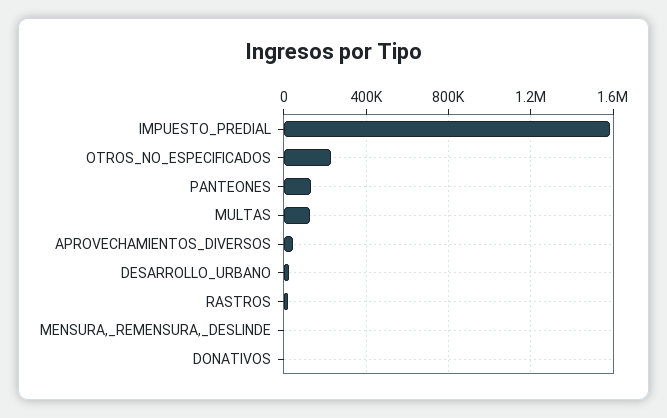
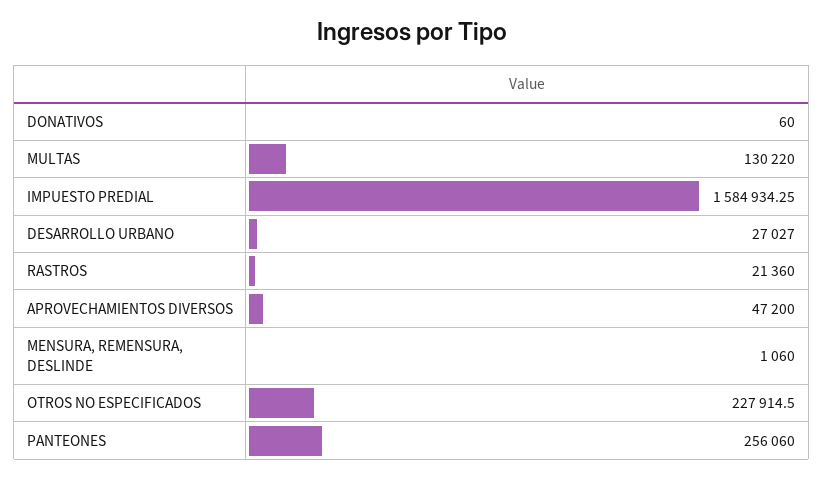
PANTEONES: 150000 -> 256060

